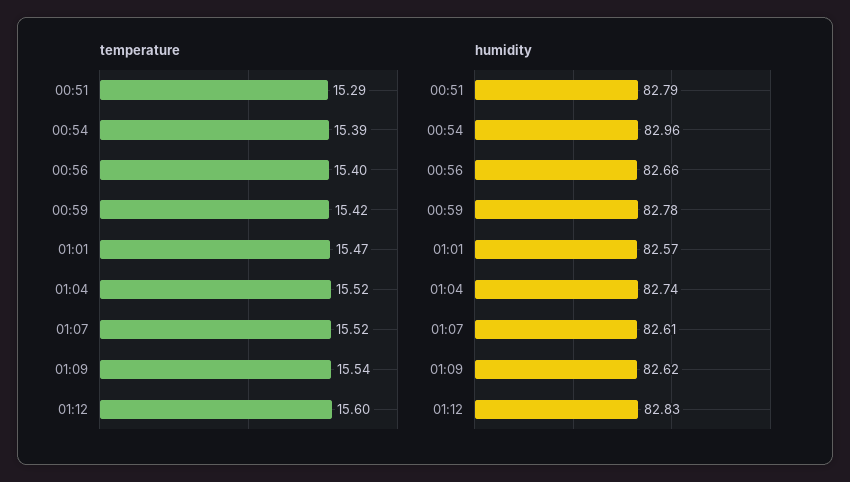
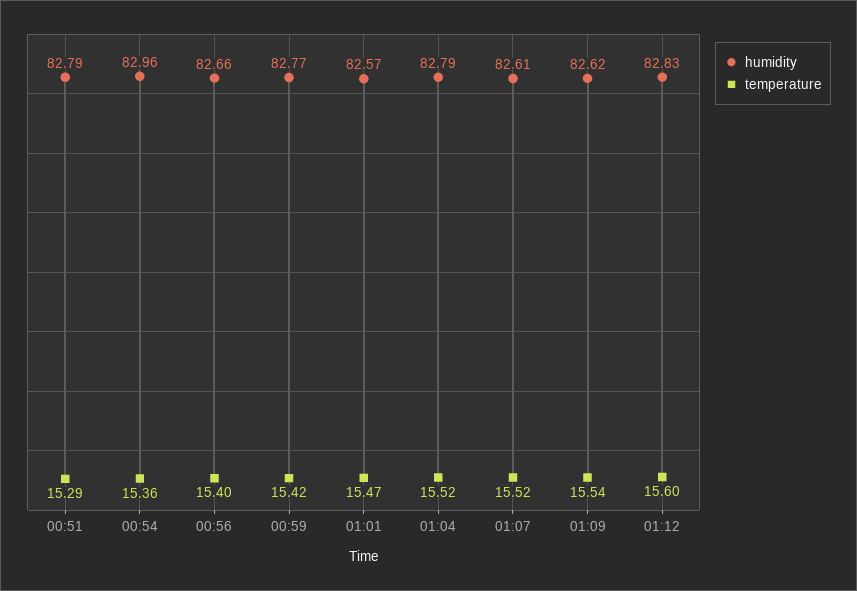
temperature, 00:54: 15.39 -> 15.36
humidity, 00:59: 82.78 -> 82.77
humidity, 01:04: 82.74 -> 82.79

